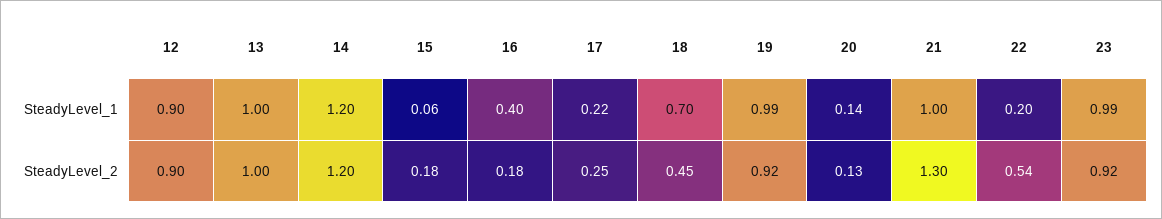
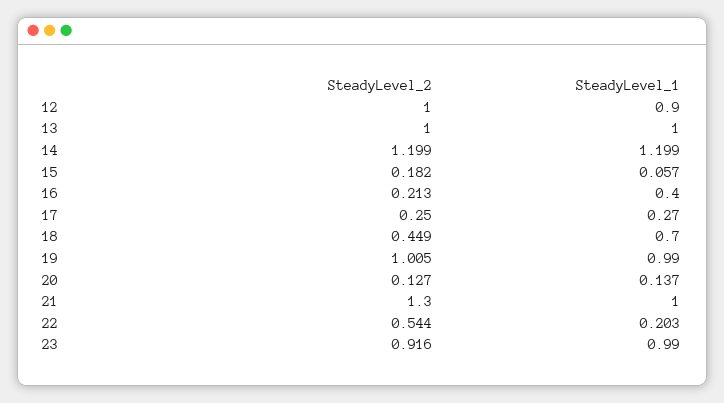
17, SteadyLevel_1: 0.22 -> 0.27
12, SteadyLevel_2: 0.9 -> 1
16, SteadyLevel_2: 0.18 -> 0.213
19, SteadyLevel_2: 0.92 -> 1.005

